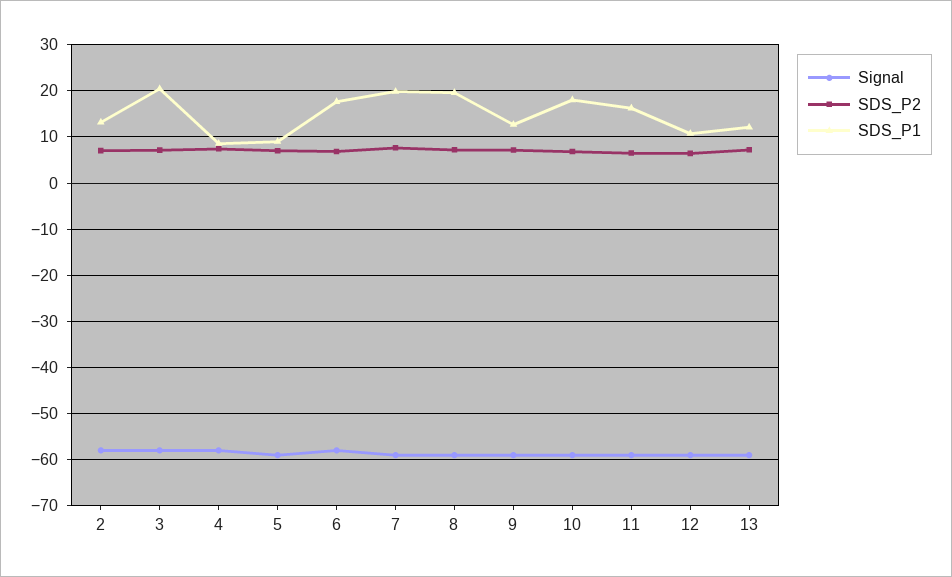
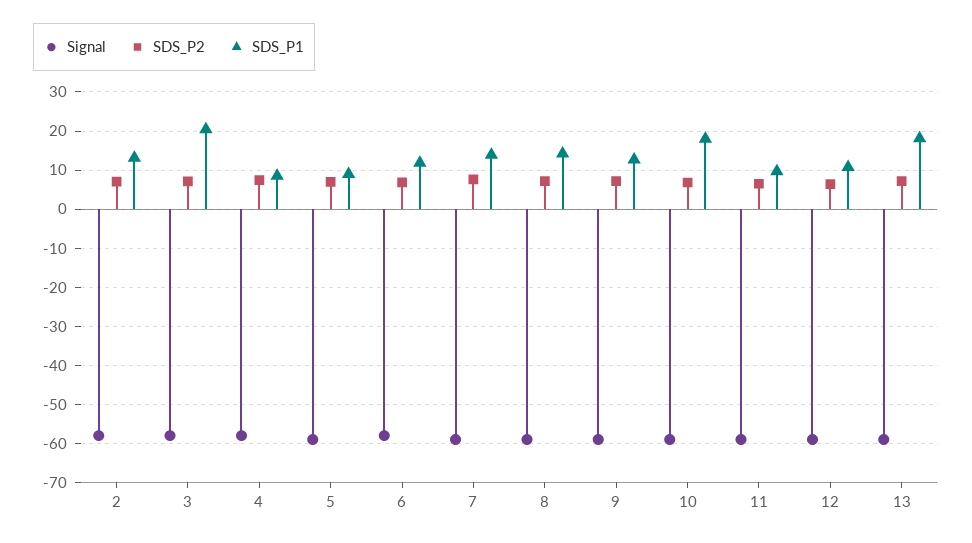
SDS_P1, 6: 18 -> 12
SDS_P1, 7: 20 -> 14
SDS_P1, 8: 20 -> 14
SDS_P1, 11: 16 -> 10
SDS_P1, 13: 12 -> 18

